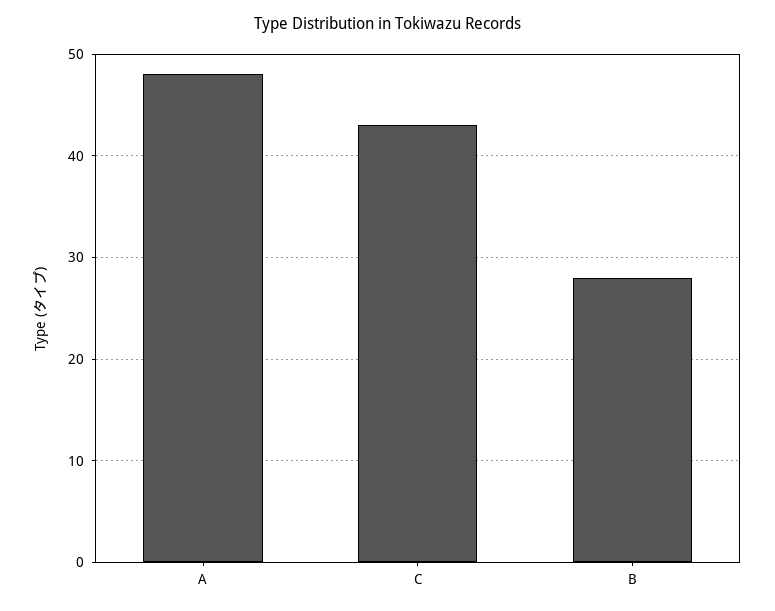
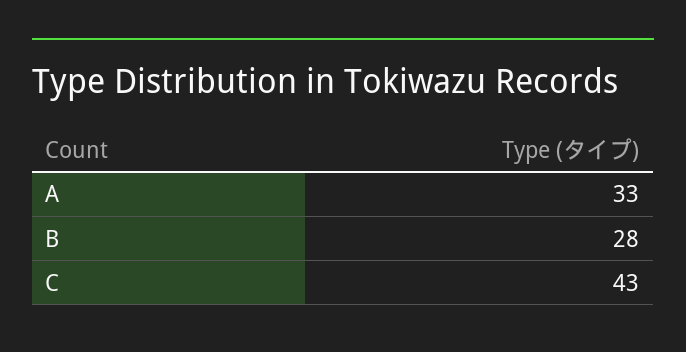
A: 48 -> 33

